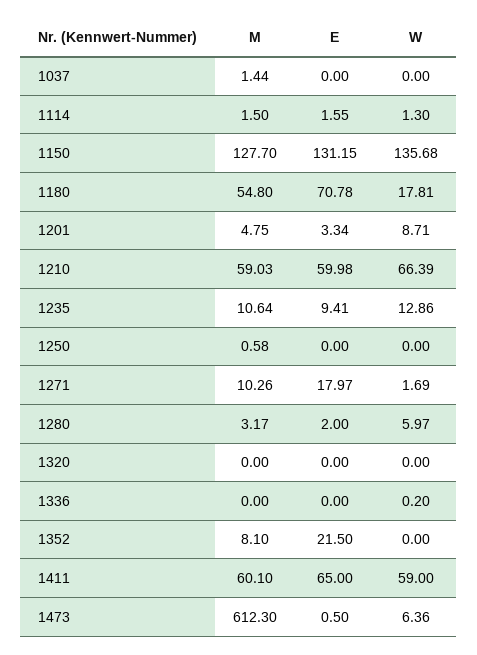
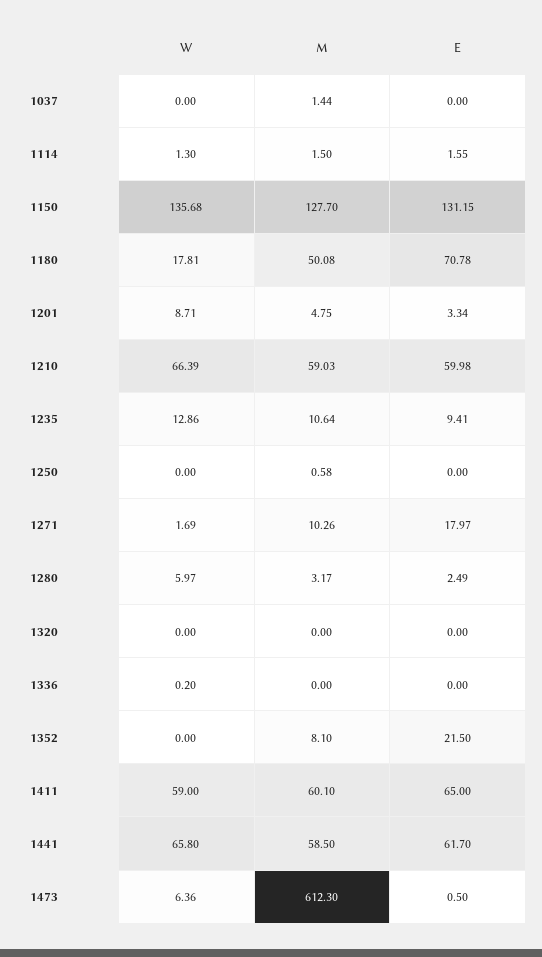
M, 1180: 54.8 -> 50.08
E, 1280: 2 -> 2.49
W, 1441: none -> 65.8
M, 1441: none -> 58.5
E, 1441: none -> 61.7

